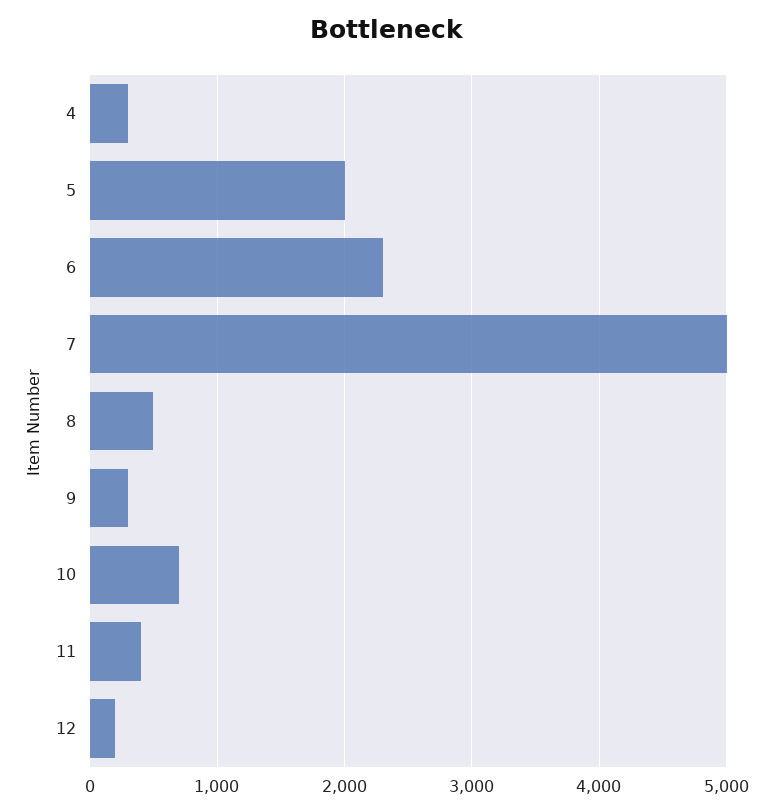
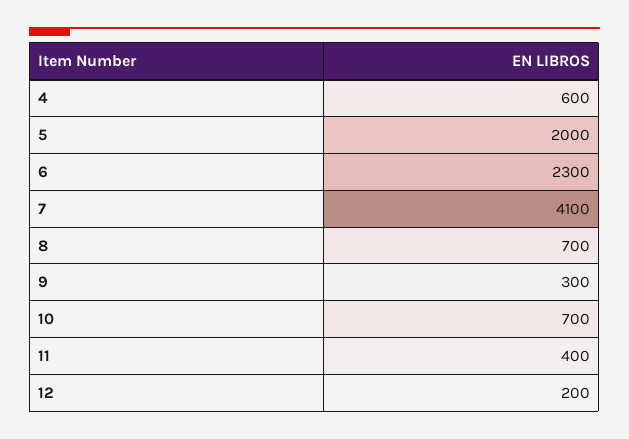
4: 300 -> 600
7: 5000 -> 4100
8: 500 -> 700

